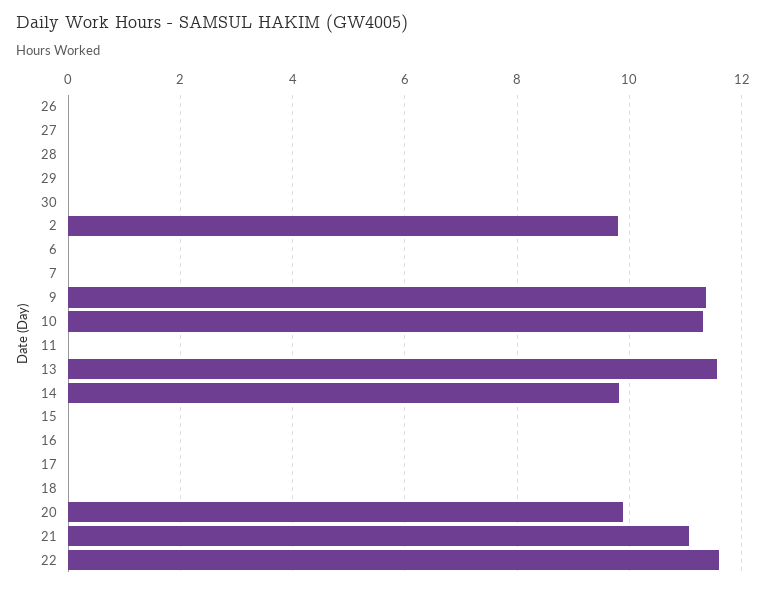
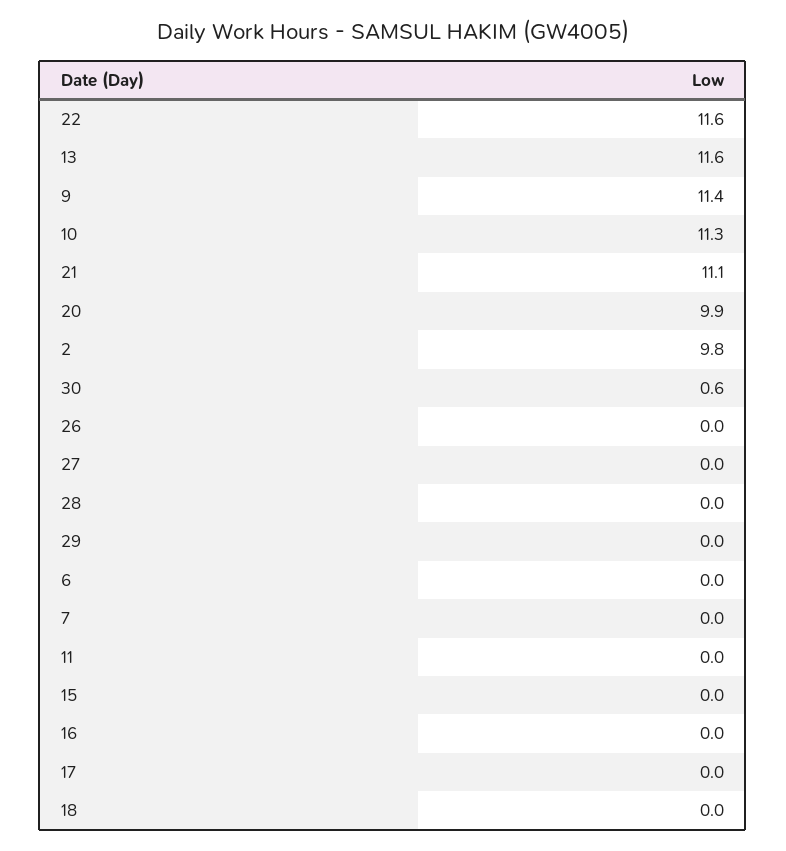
30: 0 -> 0.6
14: 9.8 -> none

